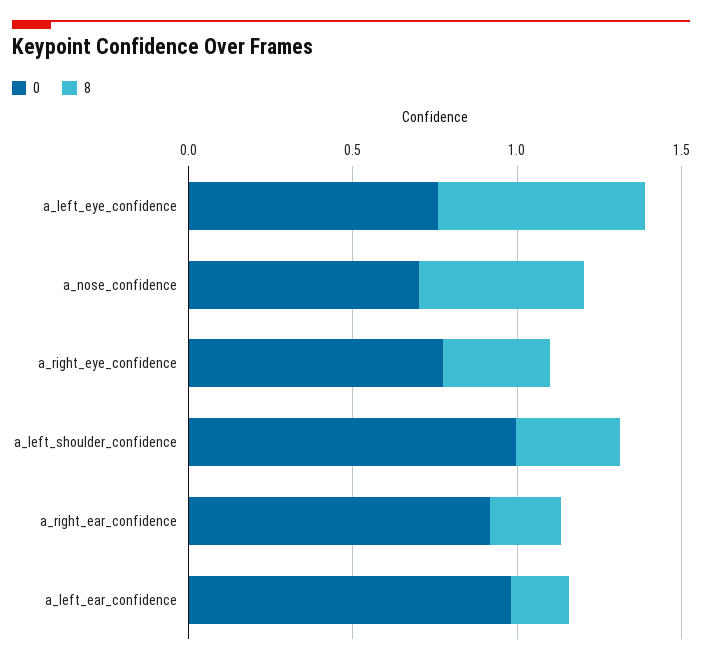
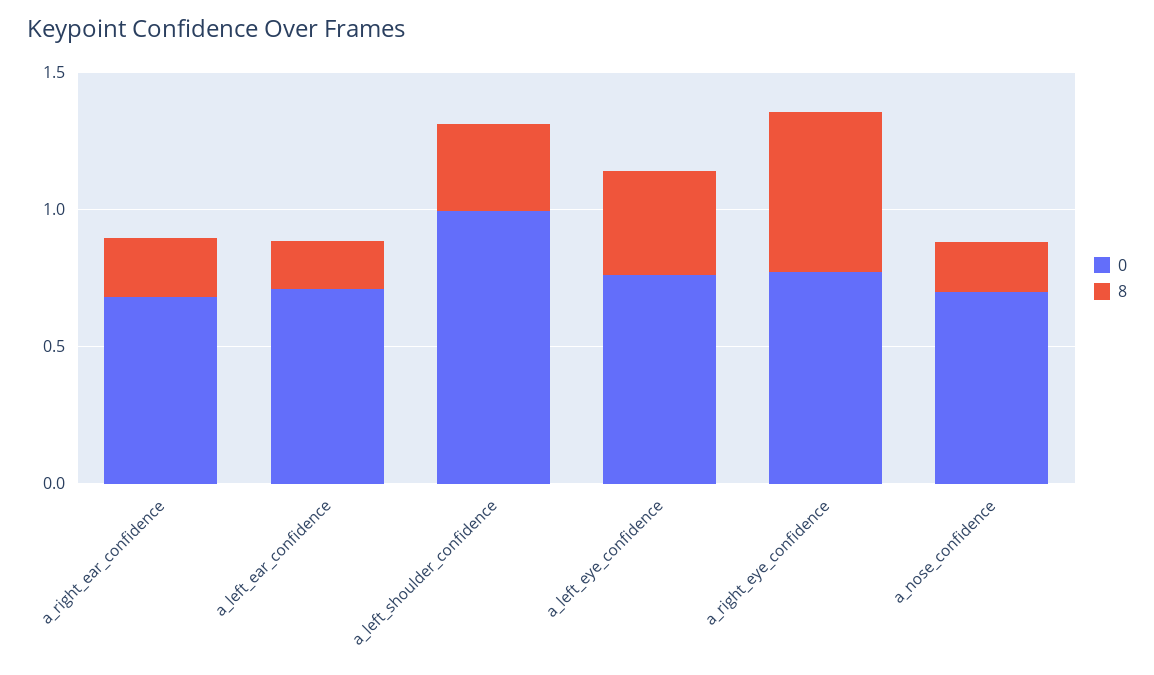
8, a_left_eye_confidence: 0.6 -> 0.4
8, a_nose_confidence: 0.5 -> 0.2
8, a_right_eye_confidence: 0.3 -> 0.6
0, a_right_ear_confidence: 0.9 -> 0.7
0, a_left_ear_confidence: 1 -> 0.7

